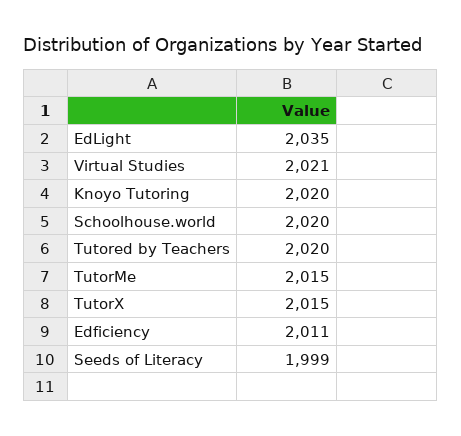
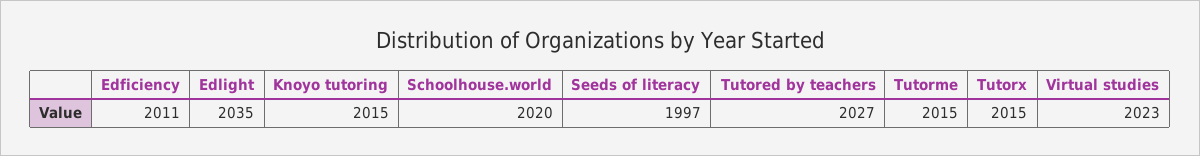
Virtual Studies: 2021 -> 2023
Knoyo Tutoring: 2020 -> 2015
Tutored by Teachers: 2020 -> 2027
Seeds of Literacy: 1999 -> 1997

